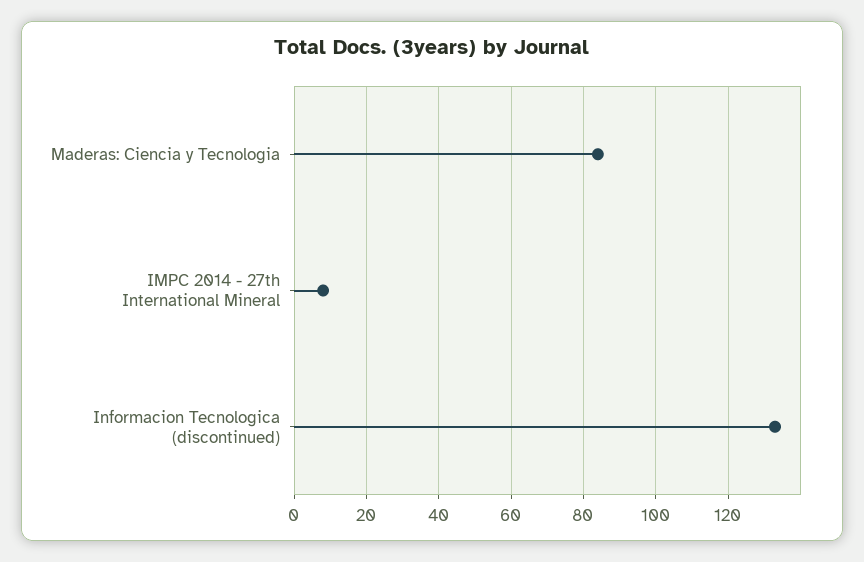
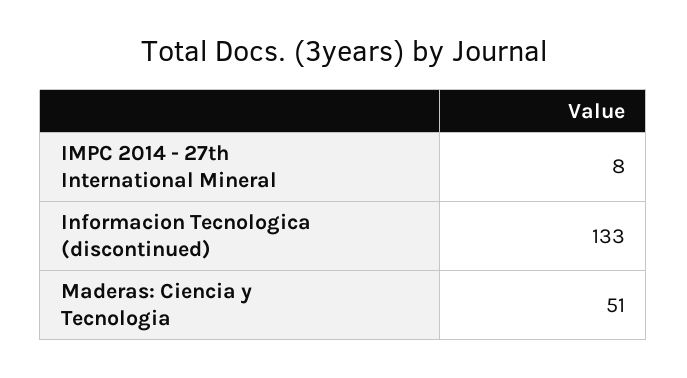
Maderas: Ciencia y Tecnologia: 85 -> 51

